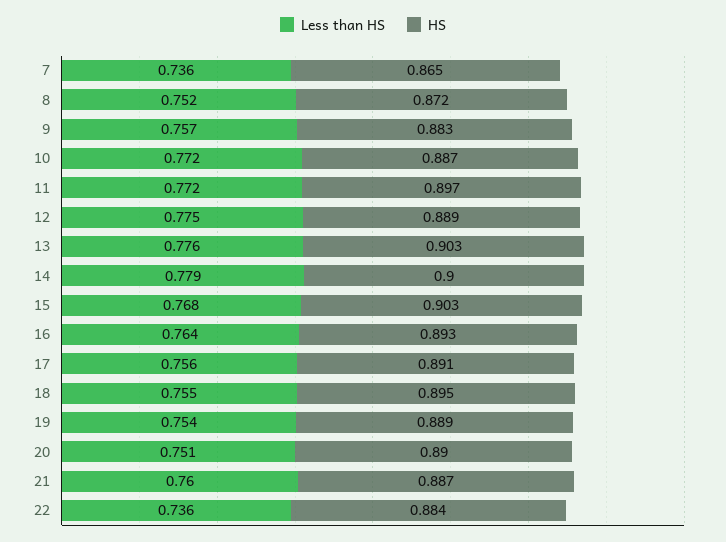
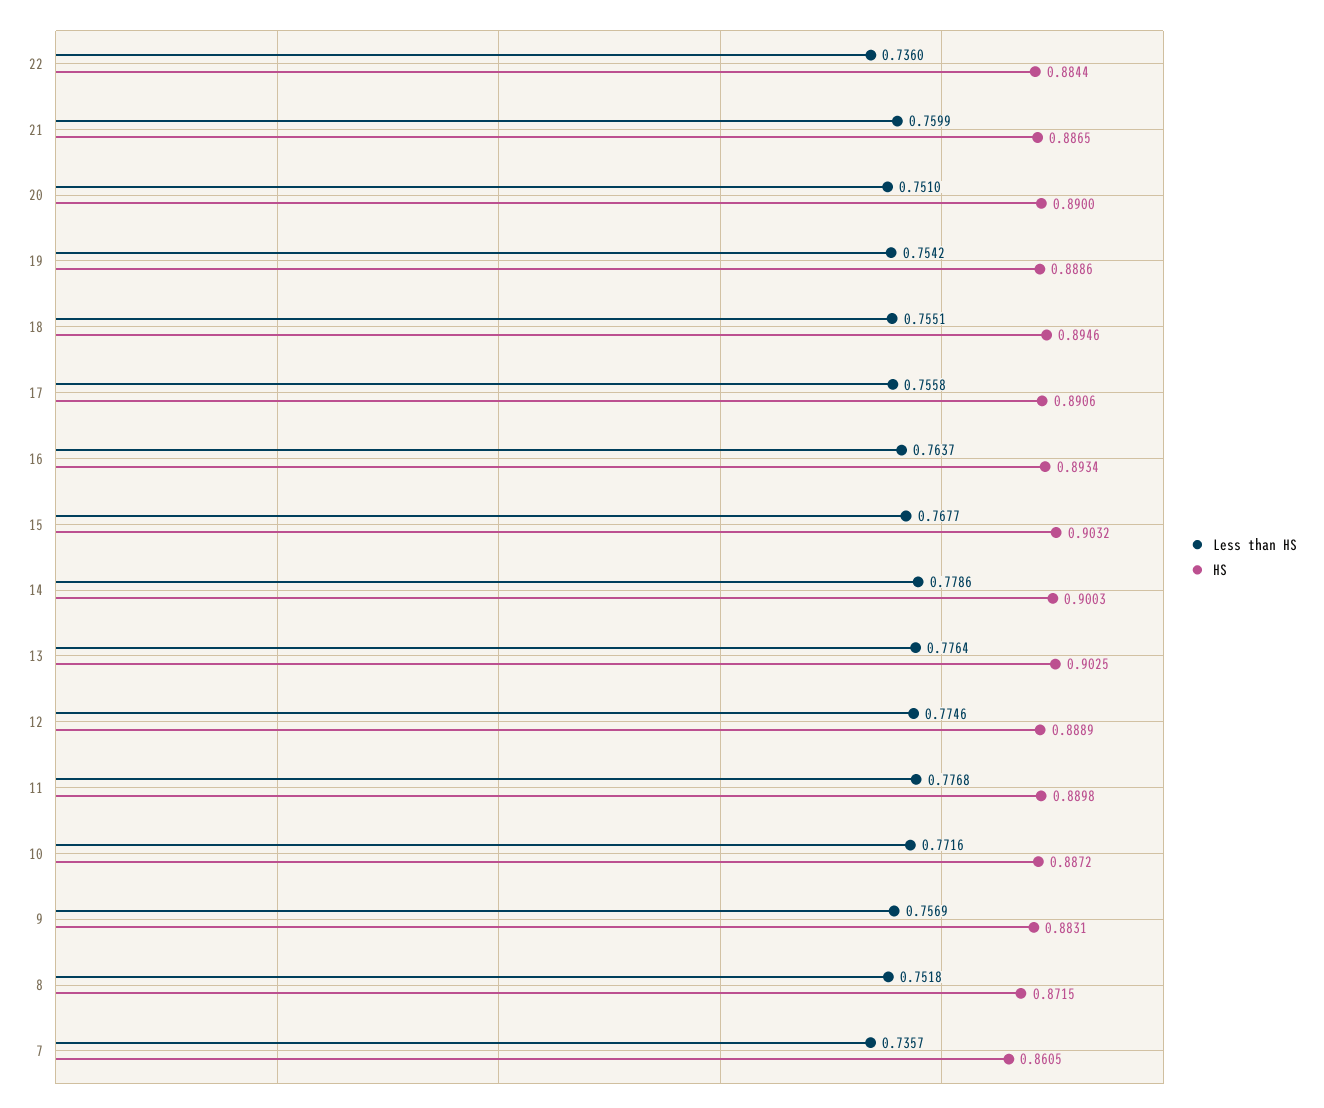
HS, 7: 0.865 -> 0.8605
Less than HS, 11: 0.772 -> 0.7768
HS, 11: 0.897 -> 0.8898

